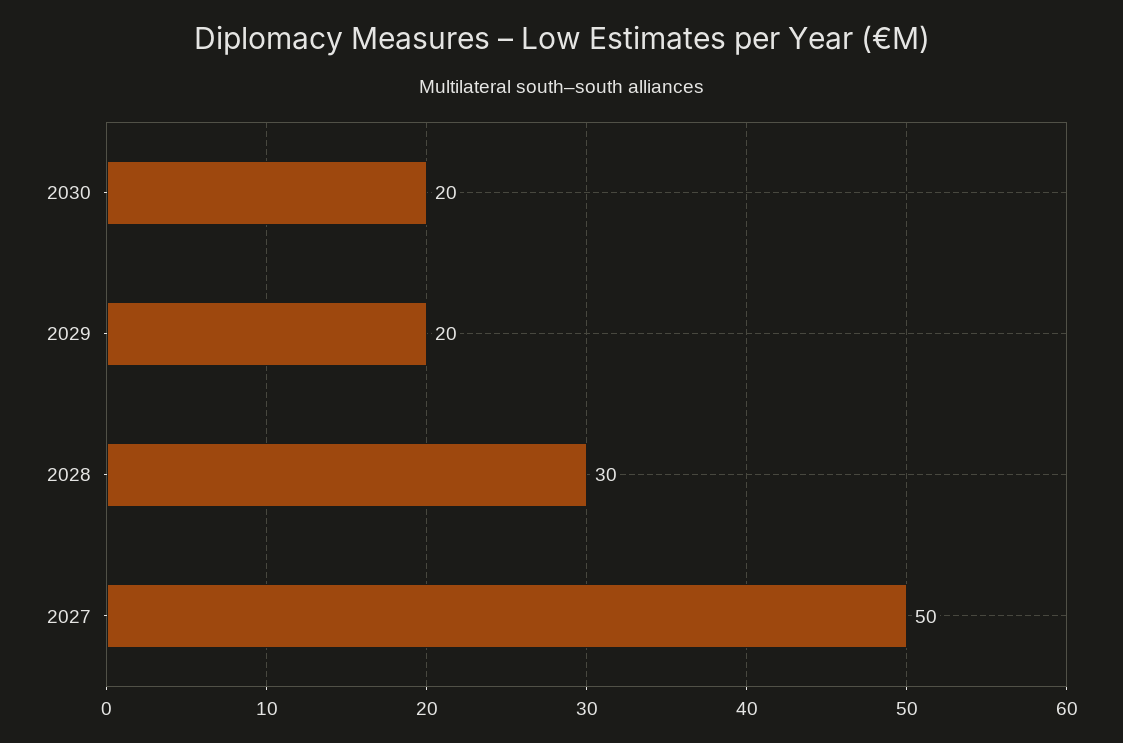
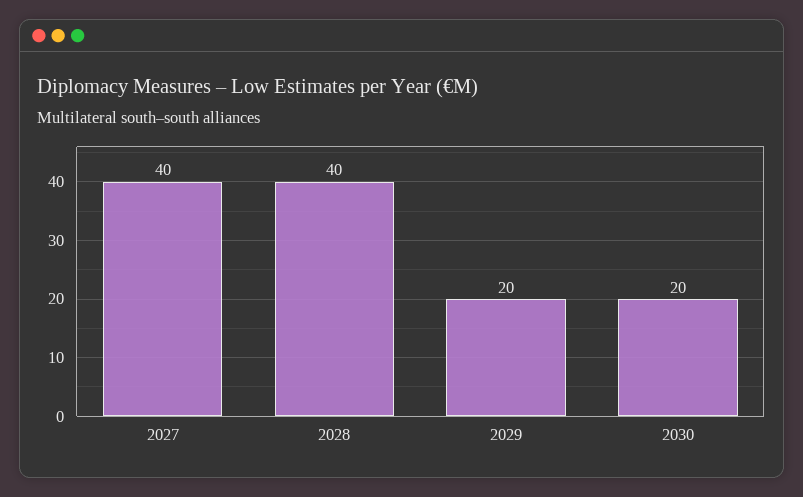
2028: 30 -> 40
2027: 50 -> 40

